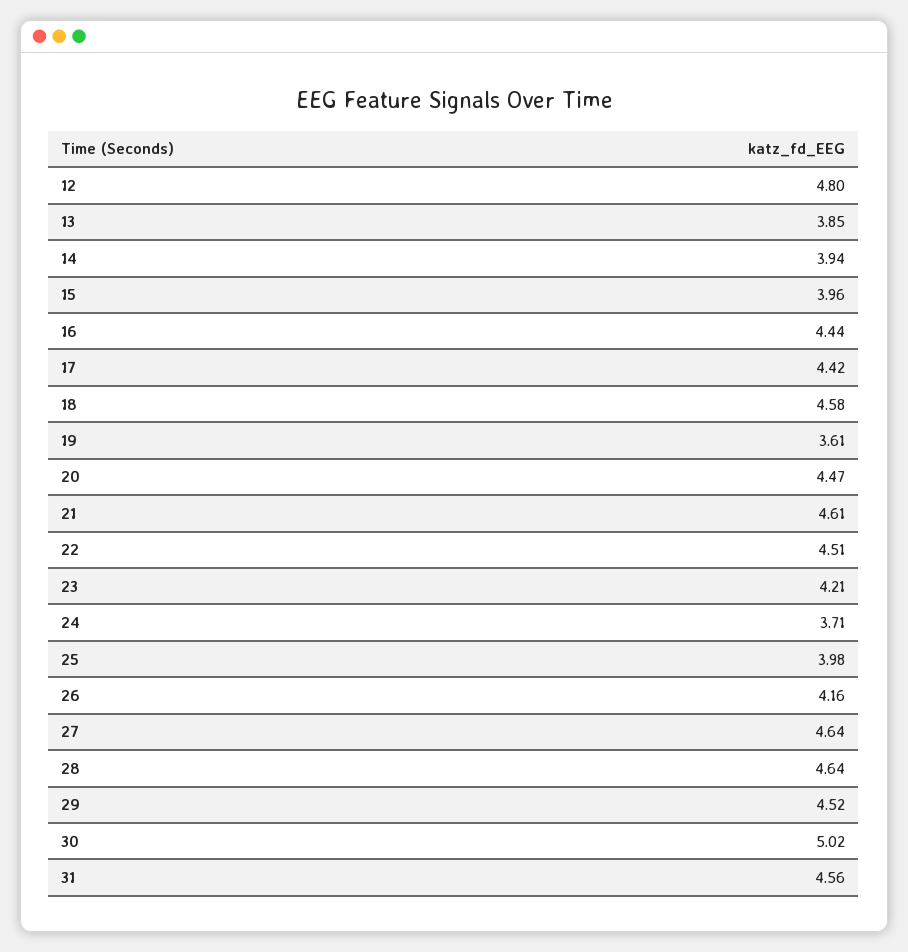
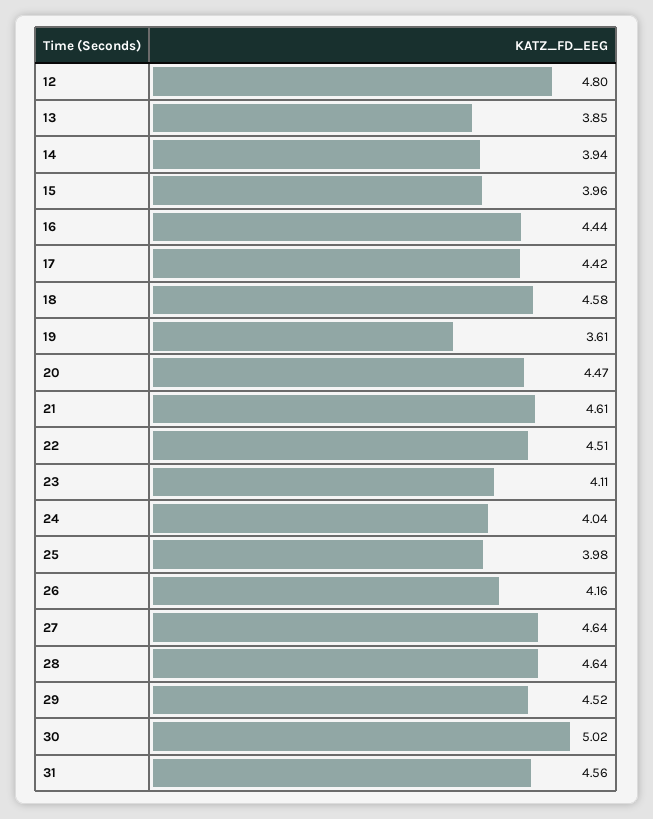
23: 4.21 -> 4.11
24: 3.71 -> 4.04

